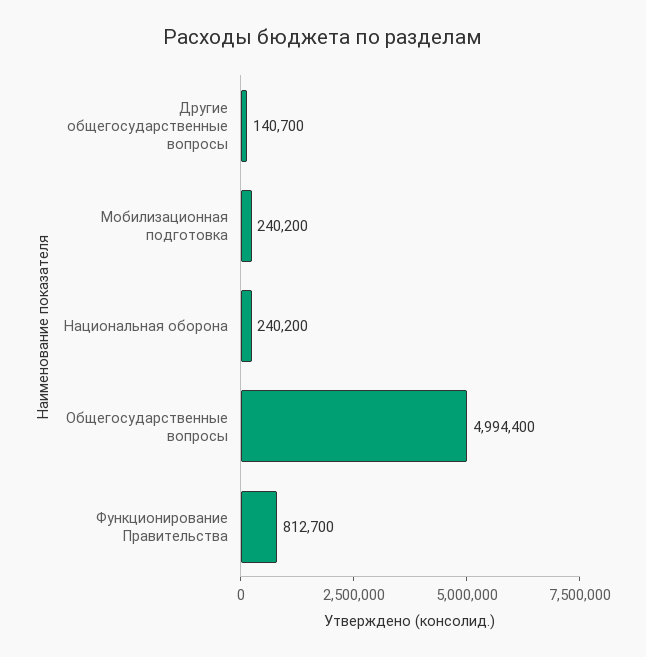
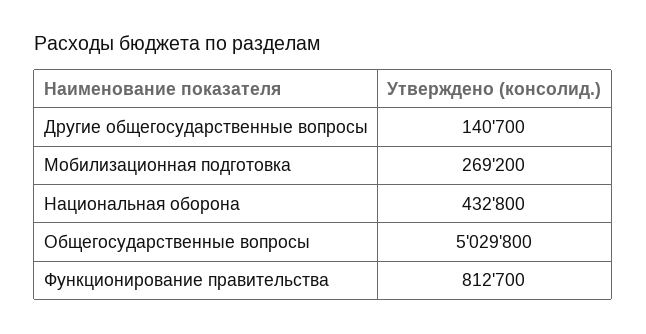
Мобилизационная подготовка: 240200 -> 269200
Национальная оборона: 240200 -> 432800
Общегосударственные вопросы: 4994400 -> 5029800

